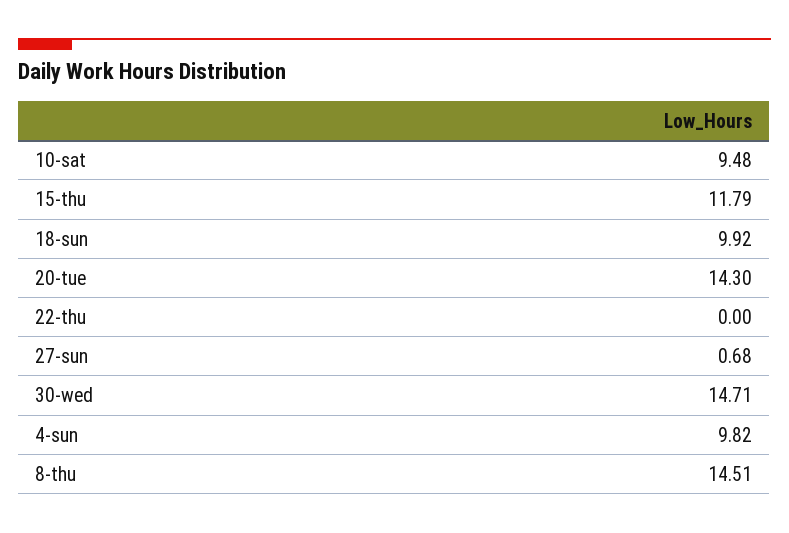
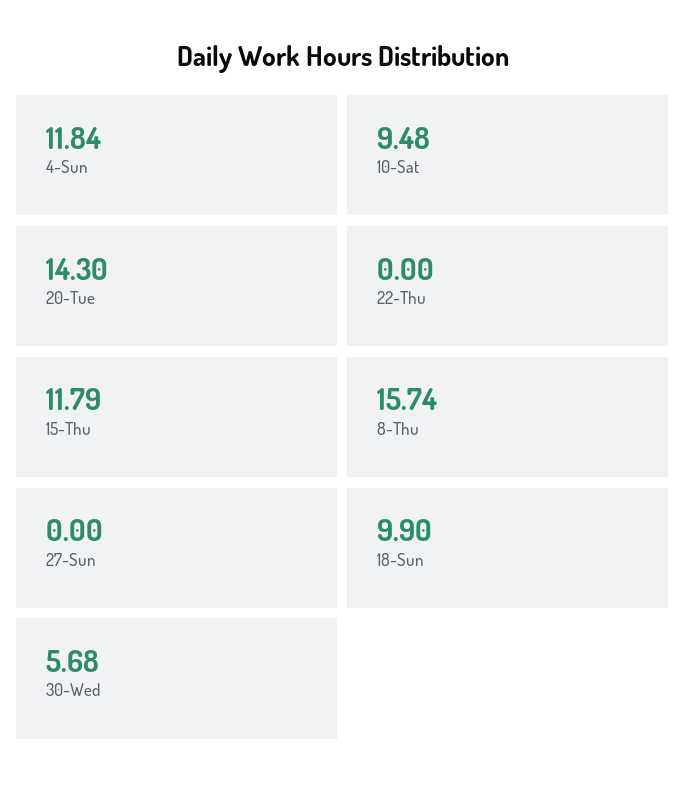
18-sun: 9.92 -> 9.9
27-sun: 0.68 -> 0
30-wed: 14.71 -> 5.68
4-sun: 9.82 -> 11.84
8-thu: 14.51 -> 15.74

